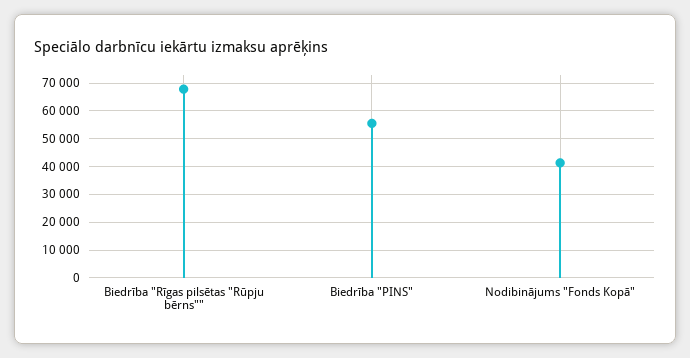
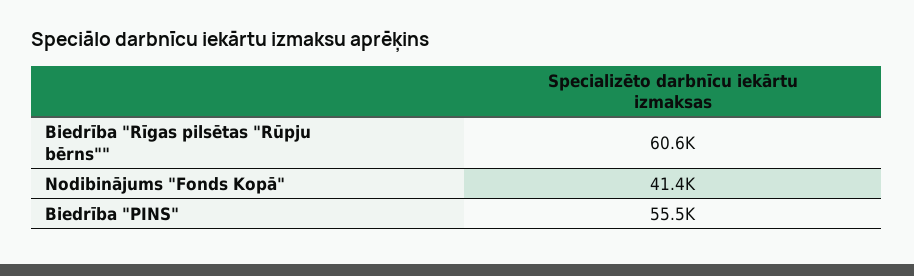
Biedrība "Rīgas pilsētas "Rūpju bērns"": 67500 -> 60600

